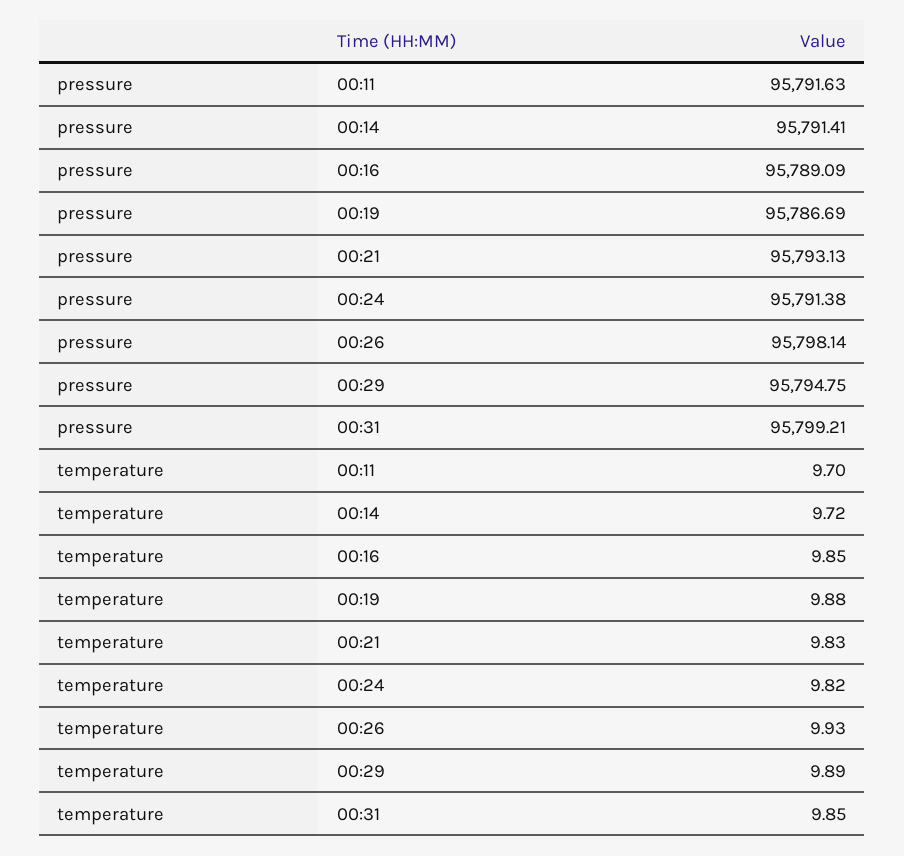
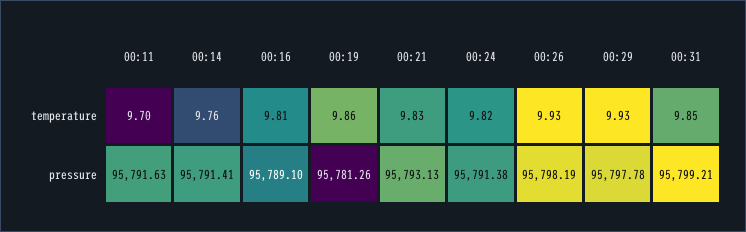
pressure, 00:16: 95789.09 -> 95789.1
pressure, 00:19: 95786.69 -> 95781.26
pressure, 00:26: 95798.14 -> 95798.19
pressure, 00:29: 95794.75 -> 95797.78
temperature, 00:14: 9.72 -> 9.76
temperature, 00:16: 9.85 -> 9.81
temperature, 00:19: 9.88 -> 9.86
temperature, 00:29: 9.89 -> 9.93

